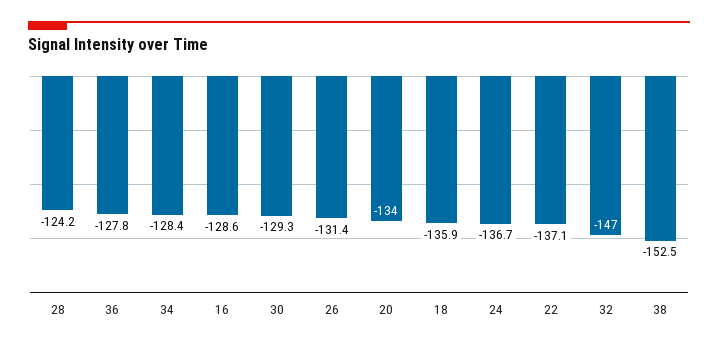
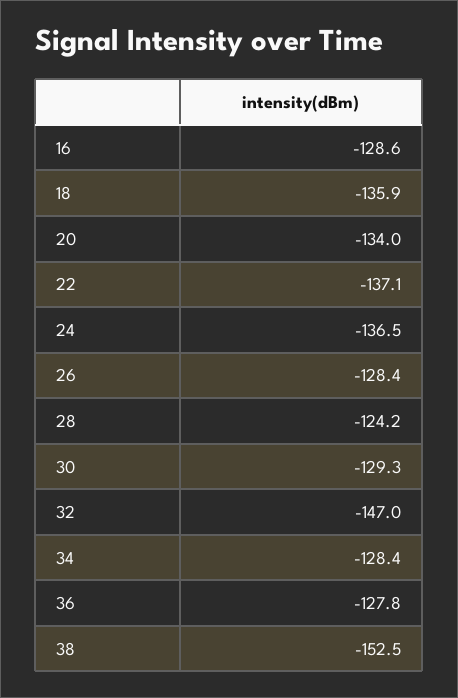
26: -131.4 -> -128.4
24: -136.7 -> -136.5

